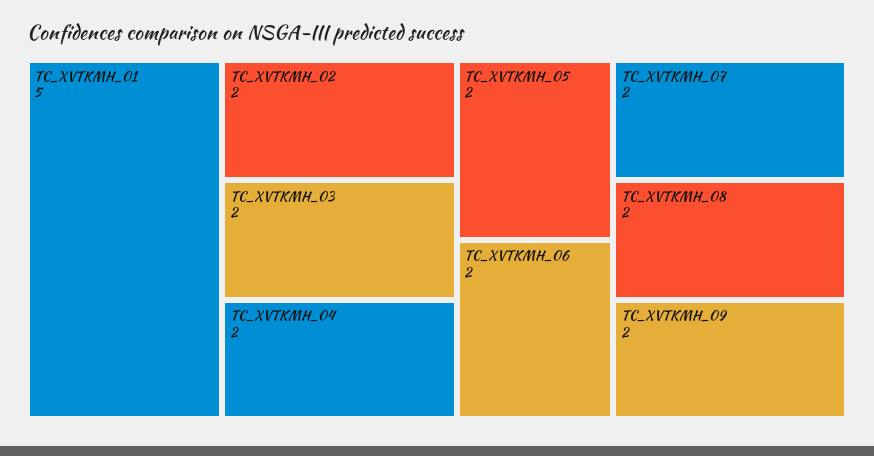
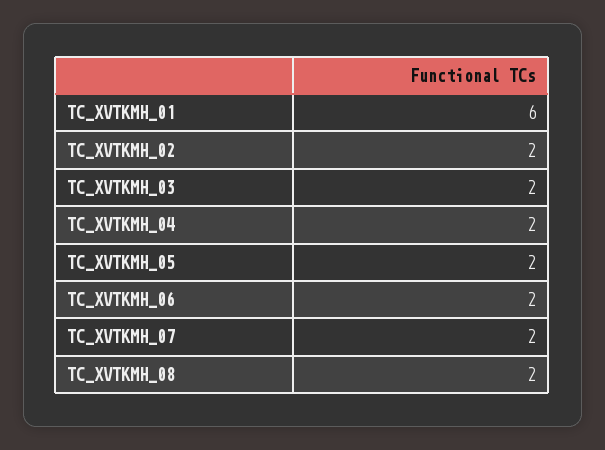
TC_XVTKMH_01: 5 -> 6
TC_XVTKMH_09: 2 -> none

